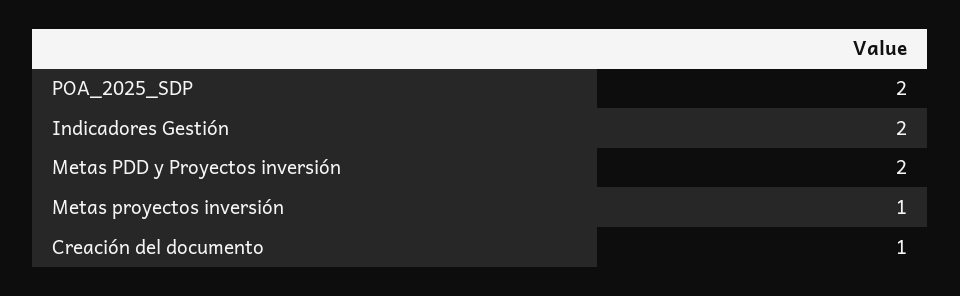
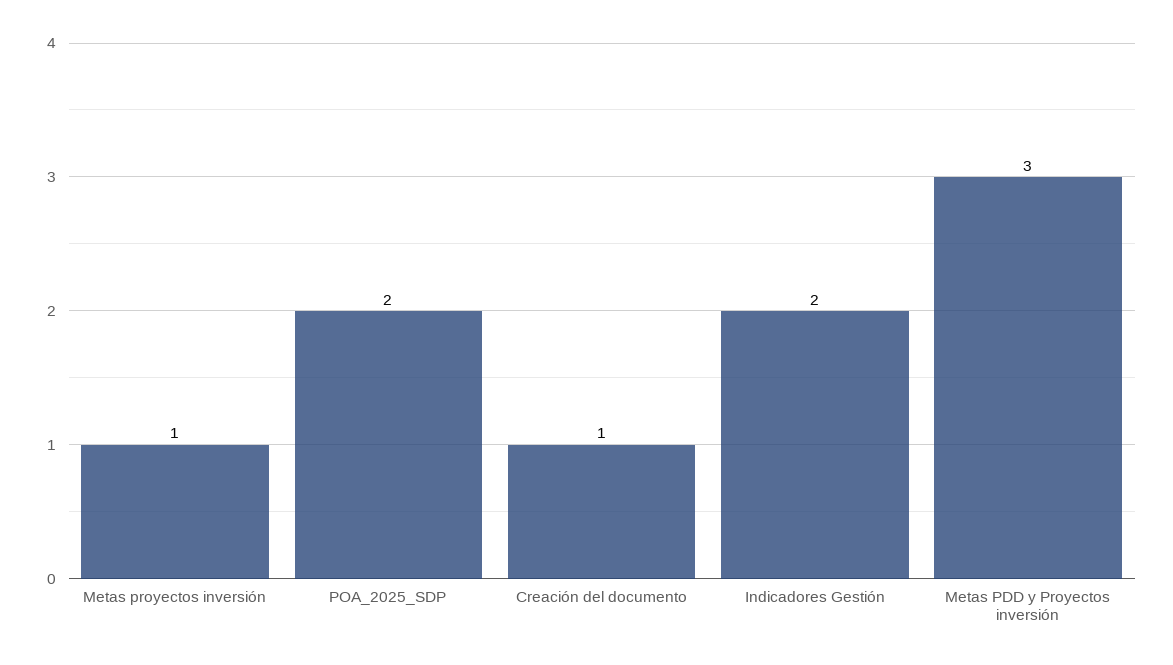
Metas PDD y Proyectos inversión: 2 -> 3

